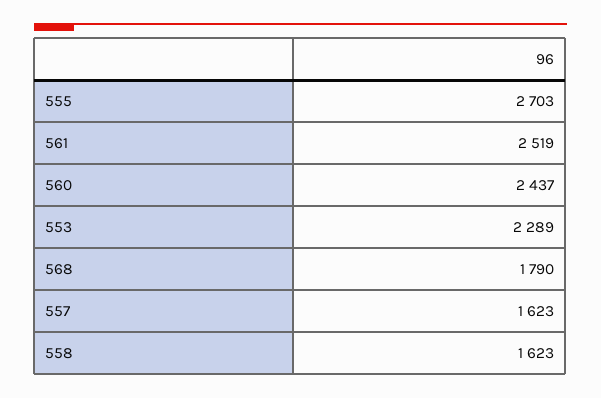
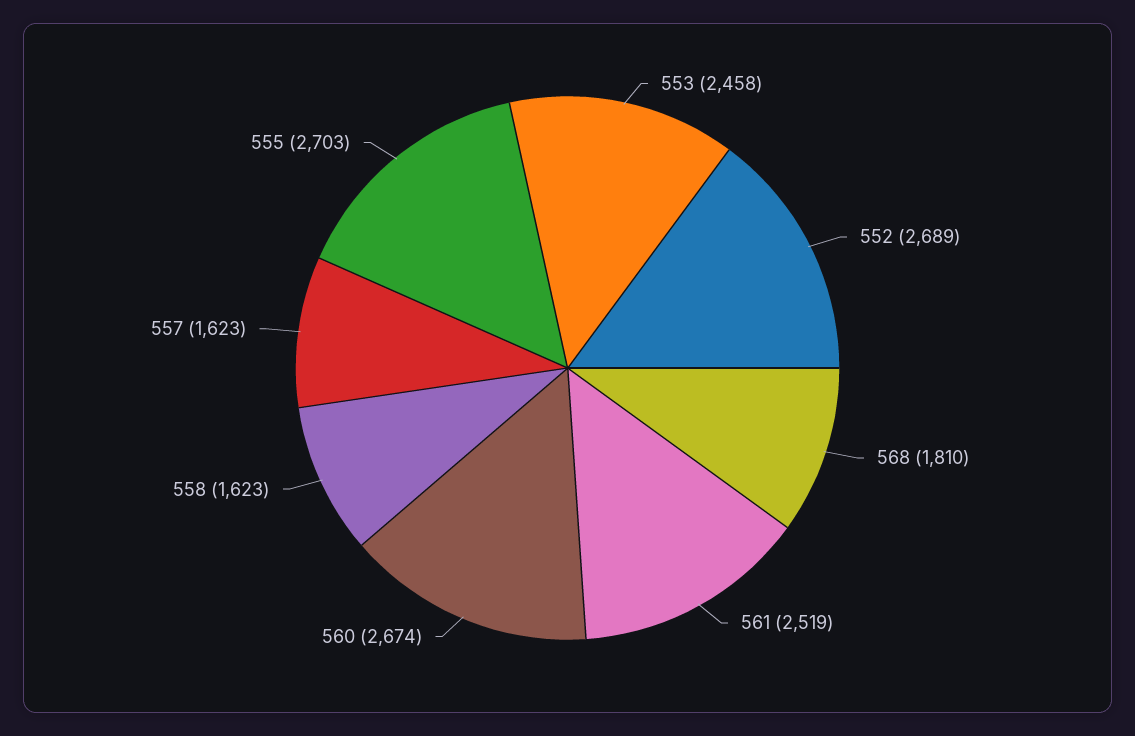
560: 2437 -> 2674
553: 2289 -> 2458
568: 1790 -> 1810
552: none -> 2689

